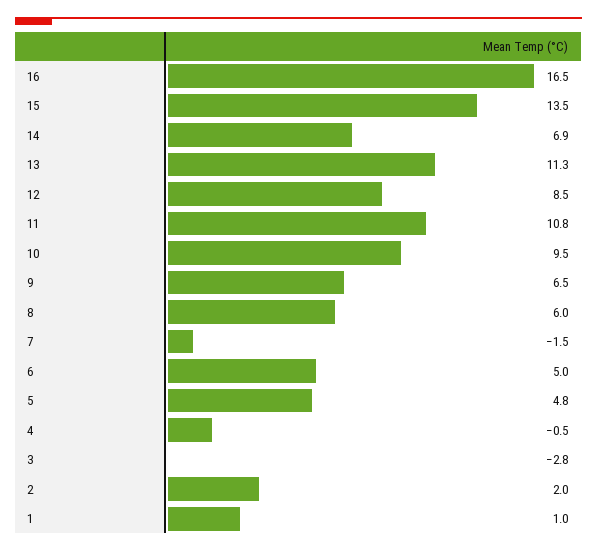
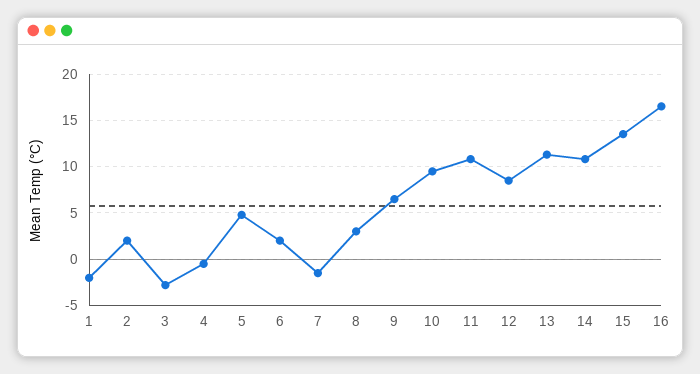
14: 6.9 -> 11
8: 6 -> 3
6: 5 -> 2
1: 1 -> -2

